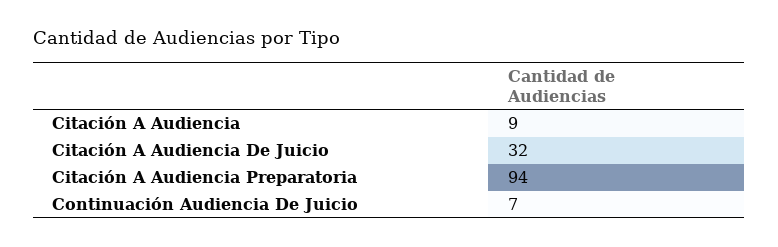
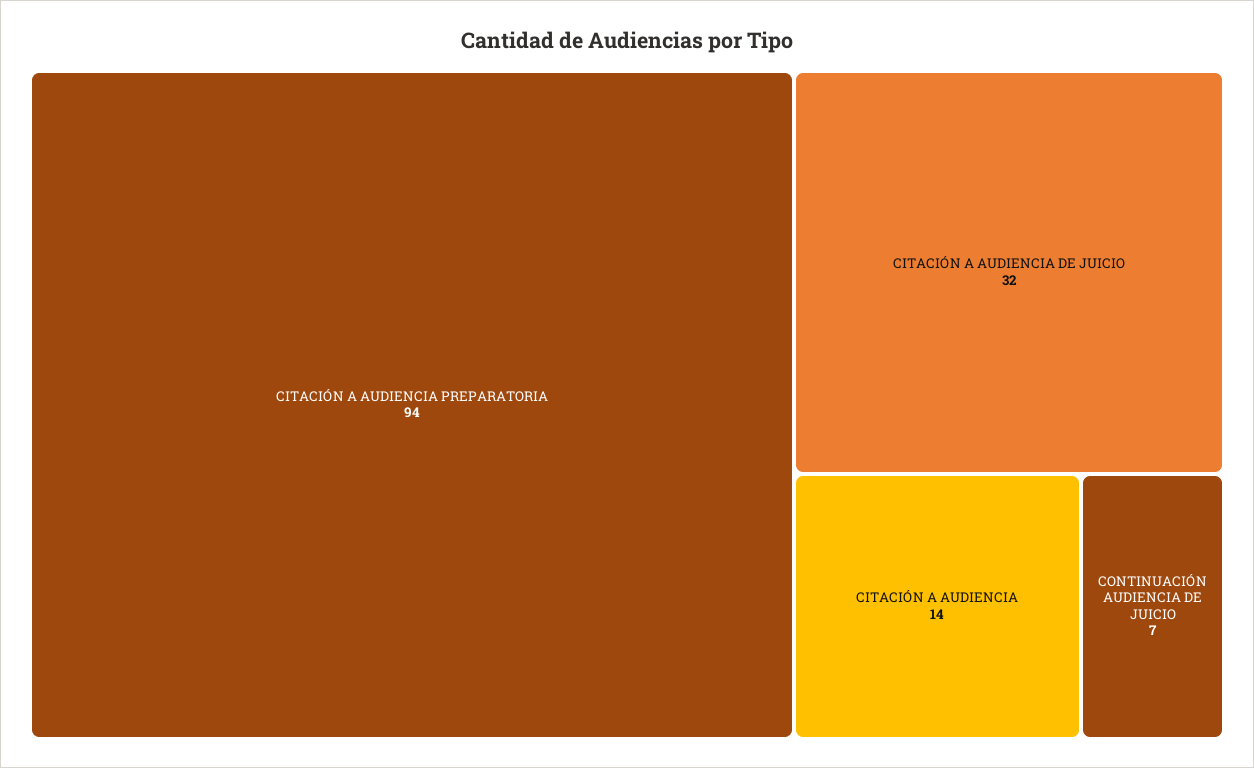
Citación A Audiencia: 9 -> 14

